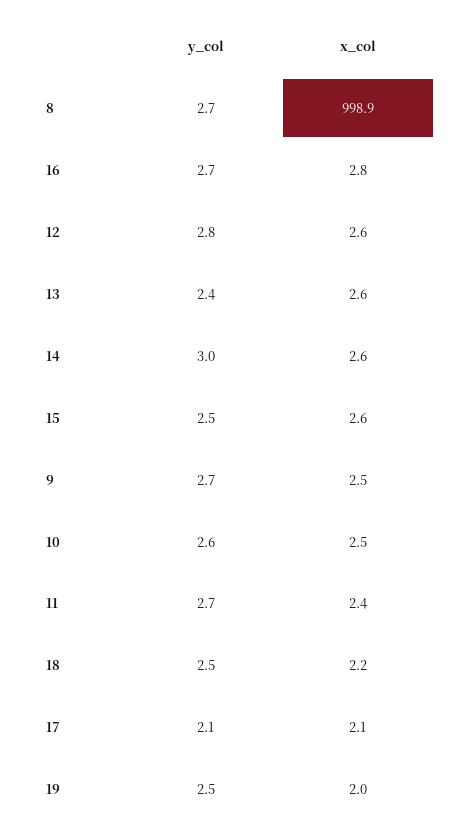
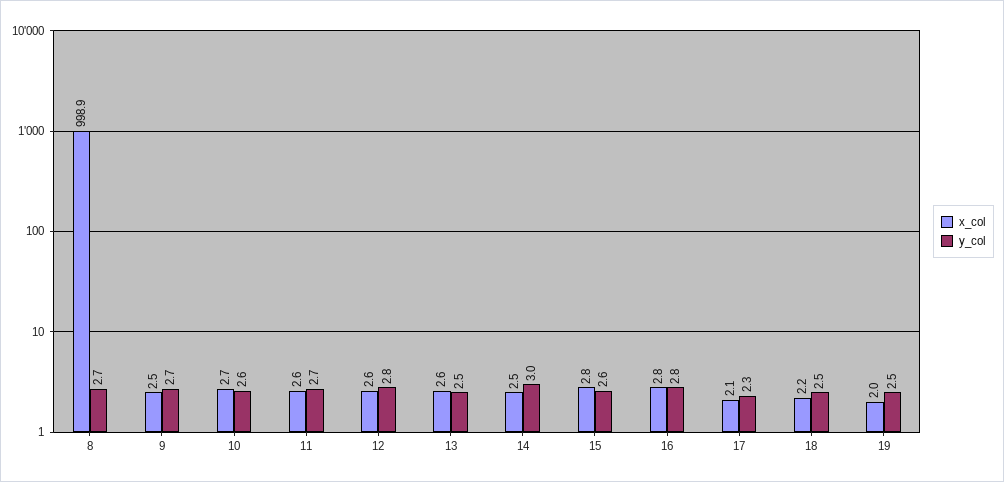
y_col, 16: 2.7 -> 2.8
y_col, 13: 2.4 -> 2.5
x_col, 14: 2.6 -> 2.5
y_col, 15: 2.5 -> 2.6
x_col, 15: 2.6 -> 2.8
x_col, 10: 2.5 -> 2.7
x_col, 11: 2.4 -> 2.6
y_col, 17: 2.1 -> 2.3

